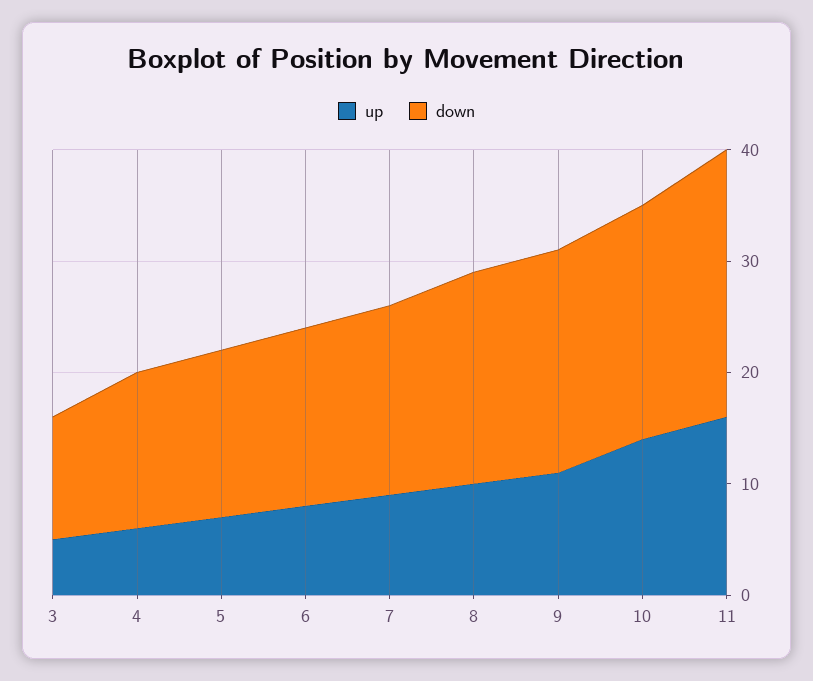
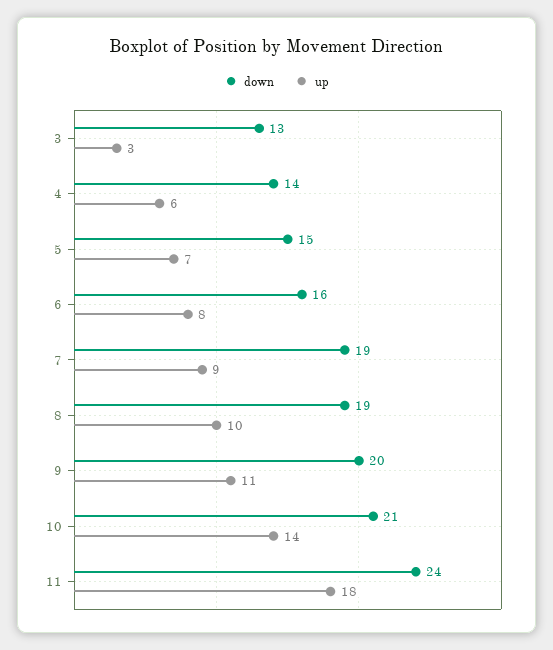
up, 3: 5 -> 3
down, 3: 11 -> 13
down, 7: 17 -> 19
up, 11: 16 -> 18

